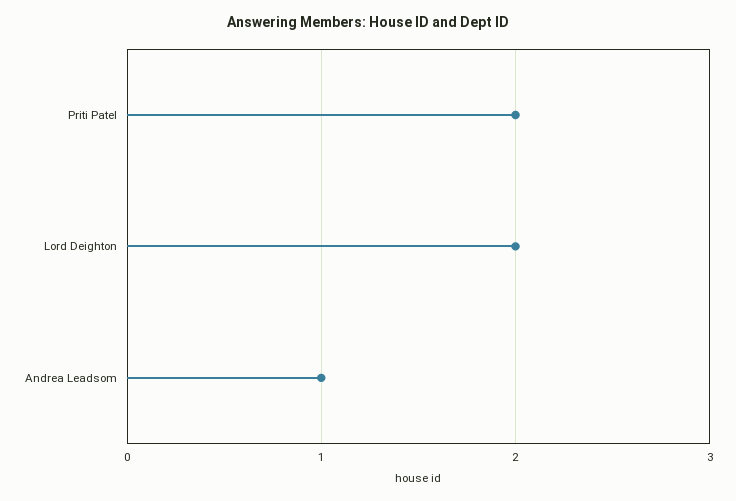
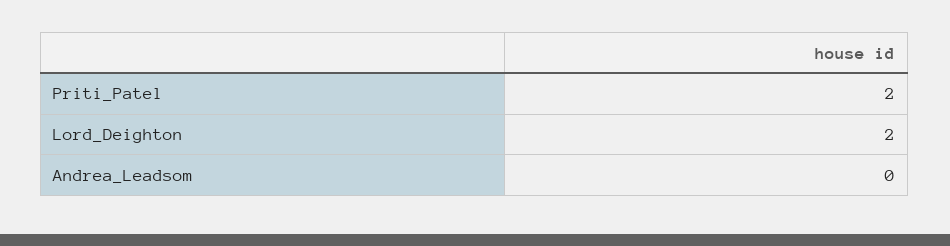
Andrea Leadsom: 1 -> 0

